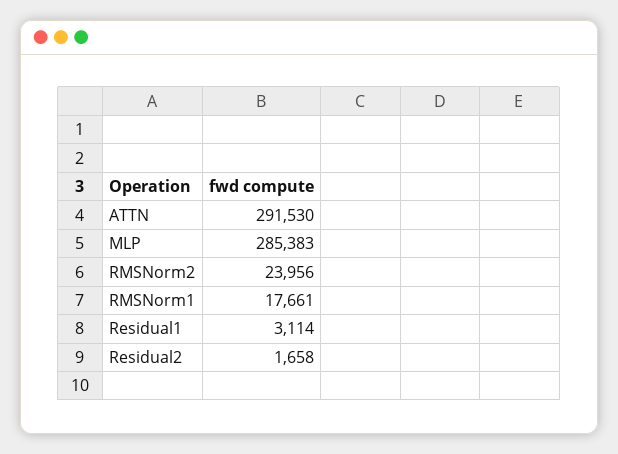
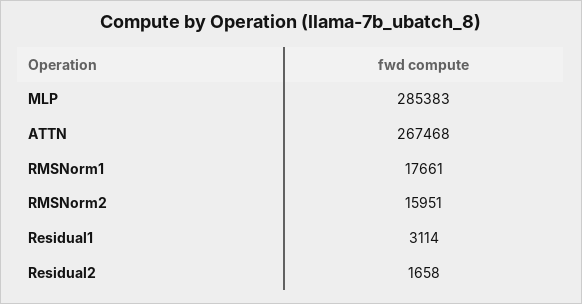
ATTN: 291530 -> 267468
RMSNorm2: 23956 -> 15951

